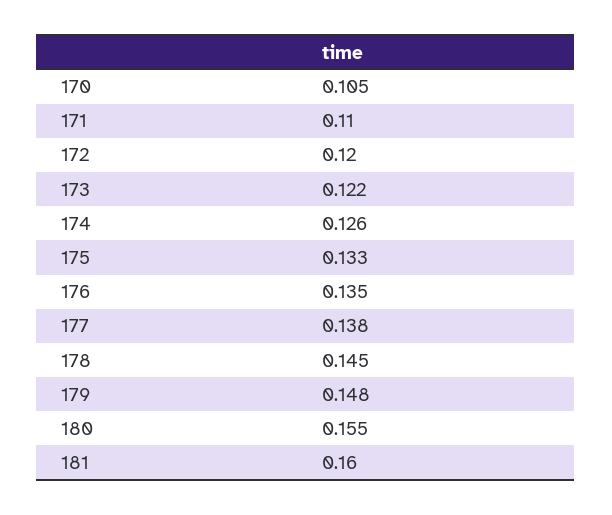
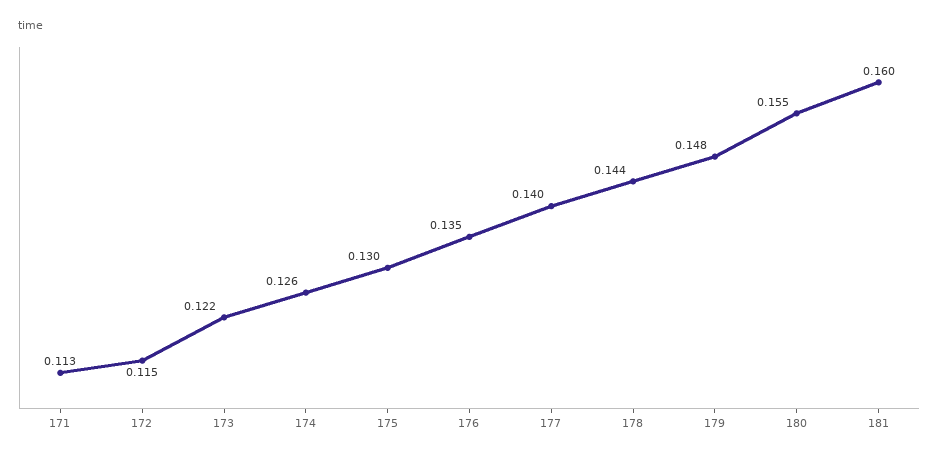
170: 0.105 -> none
171: 0.11 -> 0.113
172: 0.12 -> 0.115
175: 0.133 -> 0.13
177: 0.138 -> 0.14
178: 0.145 -> 0.144

